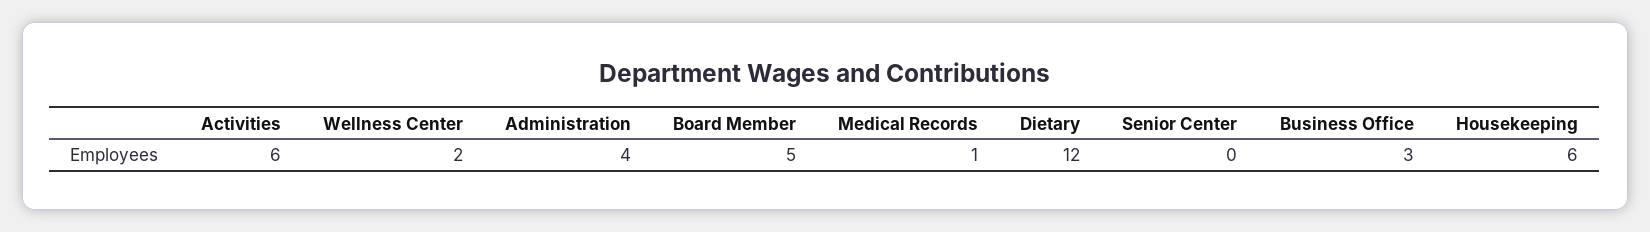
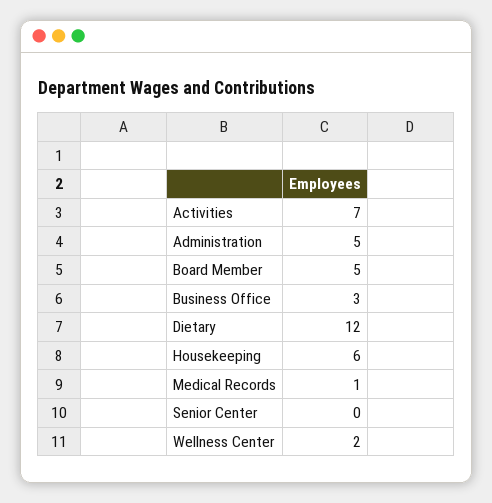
Activities: 6 -> 7
Administration: 4 -> 5

